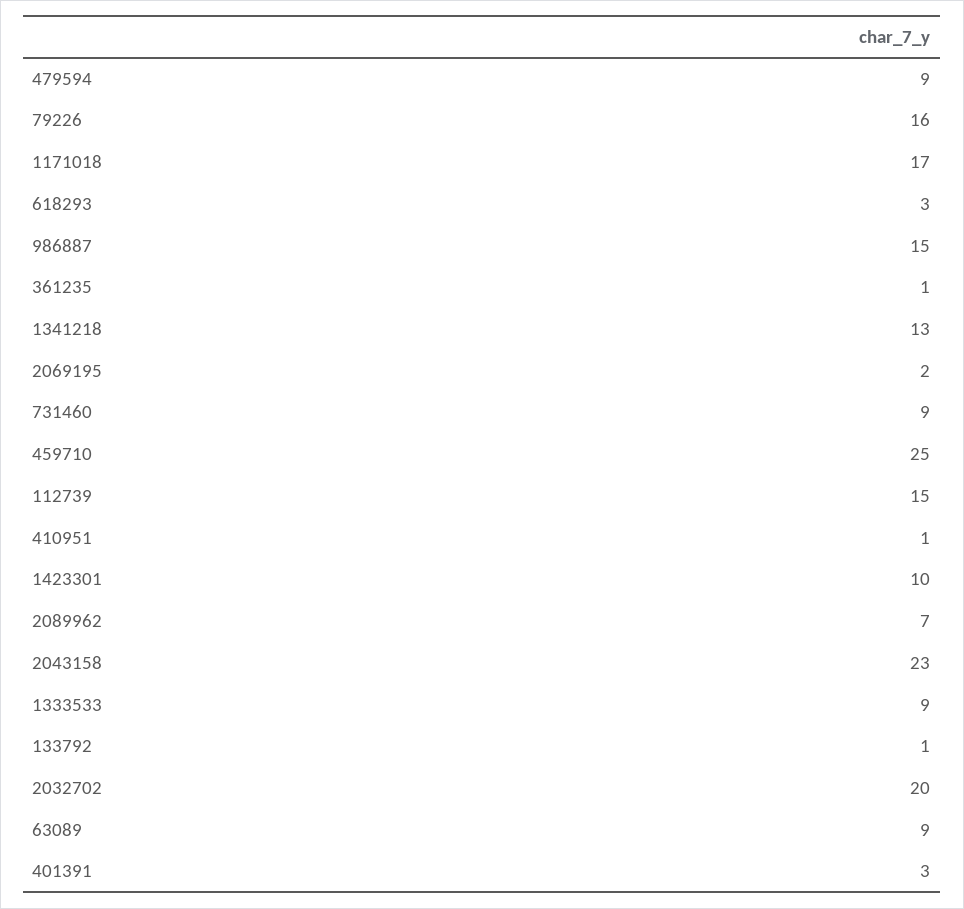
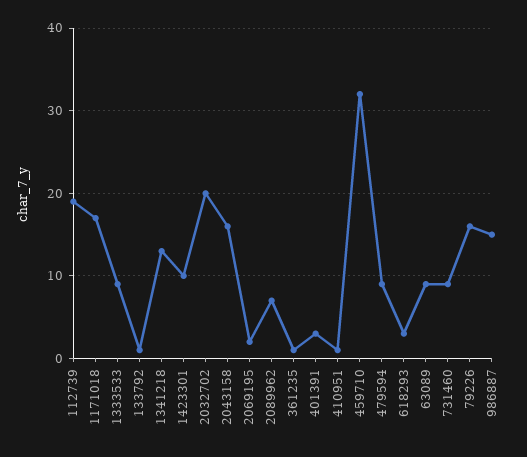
459710: 25 -> 32
112739: 15 -> 19
2043158: 23 -> 16

